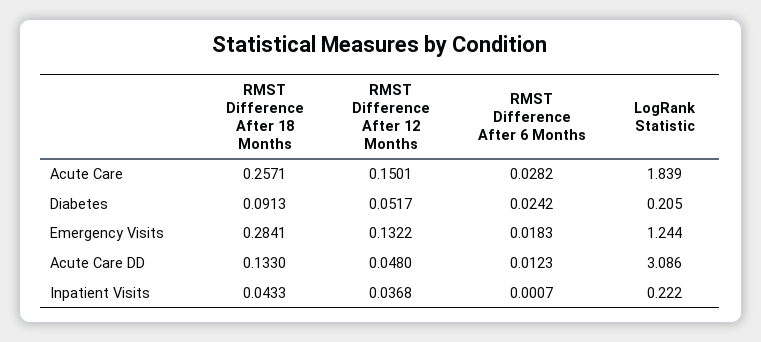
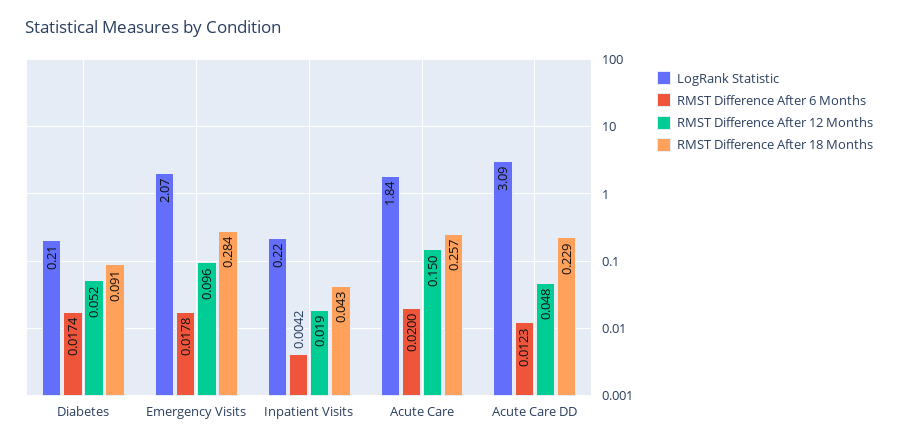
RMST Difference After 6 Months, Acute Care: 0.0282 -> 0.02
RMST Difference After 6 Months, Diabetes: 0.0242 -> 0.0174
RMST Difference After 12 Months, Emergency Visits: 0.1322 -> 0.096
RMST Difference After 6 Months, Emergency Visits: 0.0183 -> 0.0178
LogRank Statistic, Emergency Visits: 1.244 -> 2.07
RMST Difference After 18 Months, Acute Care DD: 0.133 -> 0.229
RMST Difference After 12 Months, Inpatient Visits: 0.0368 -> 0.019
RMST Difference After 6 Months, Inpatient Visits: 0.0007 -> 0.0042

